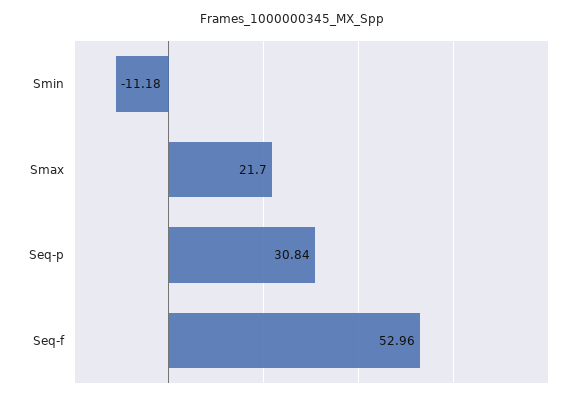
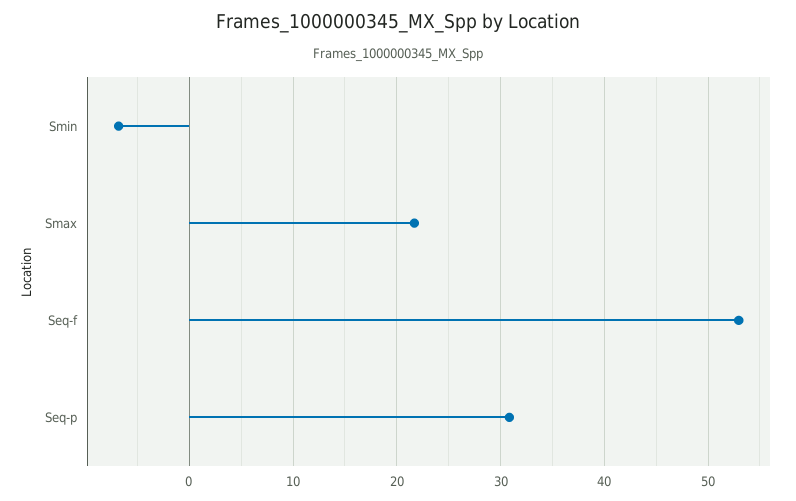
Smin: -11.18 -> -7

